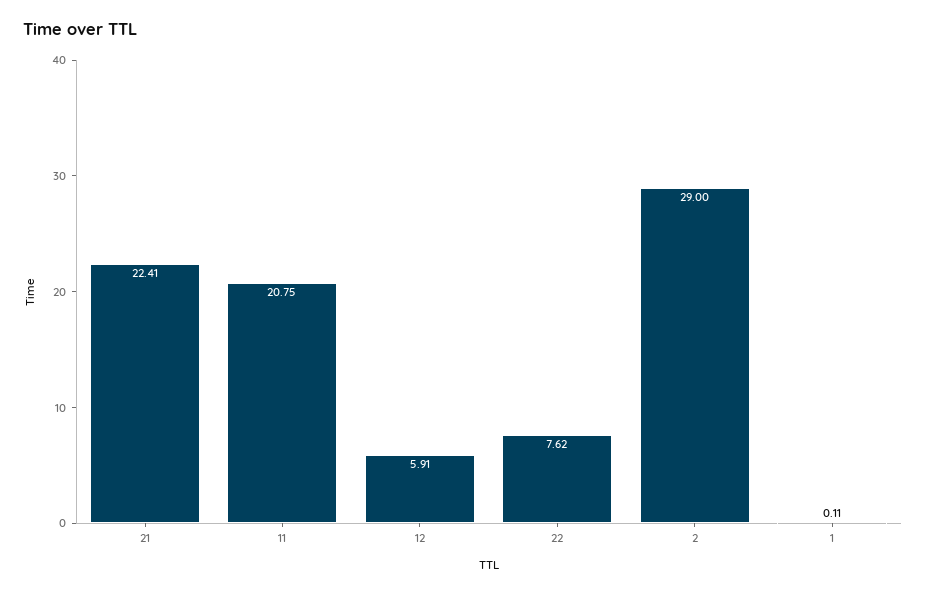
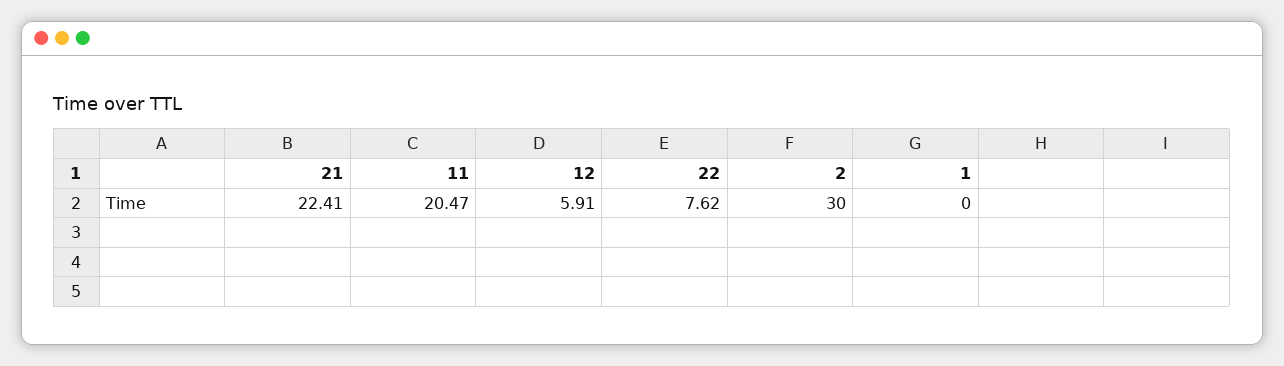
11: 20.75 -> 20.47
2: 29 -> 30
1: 0.11 -> 0

